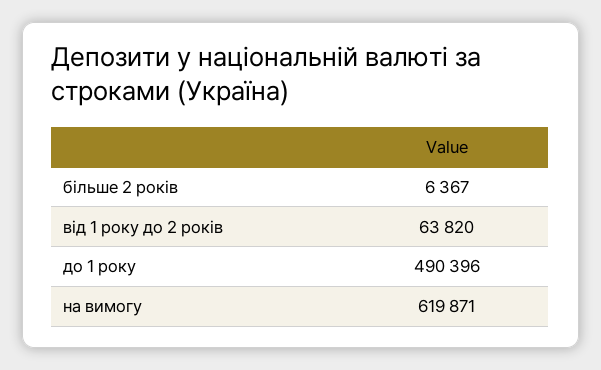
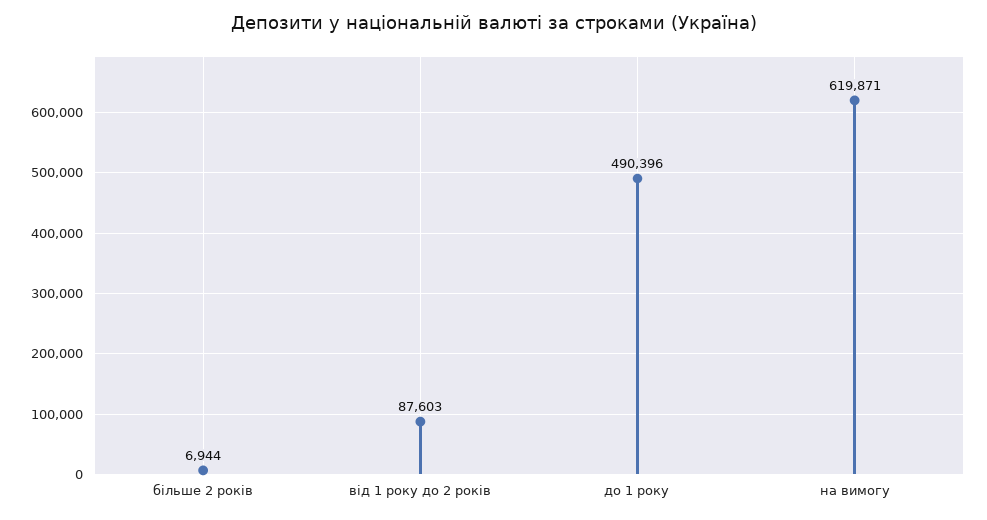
більше 2 років: 6367 -> 6944
від 1 року до 2 років: 63820 -> 87603

